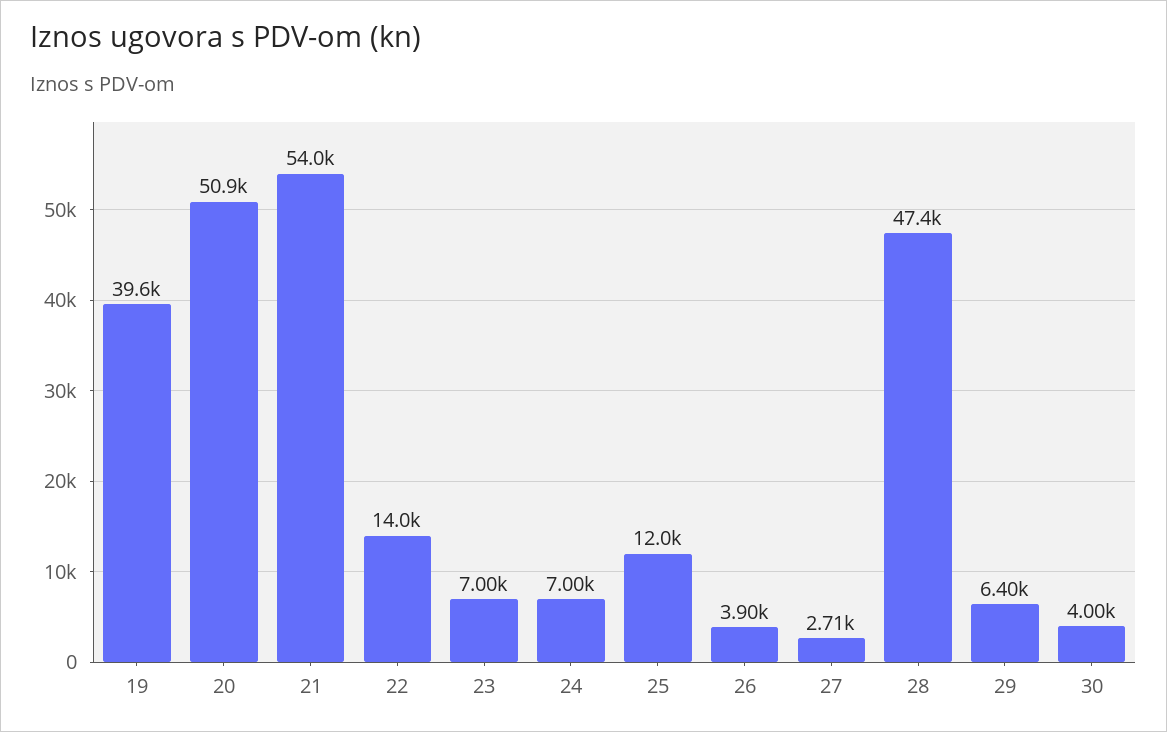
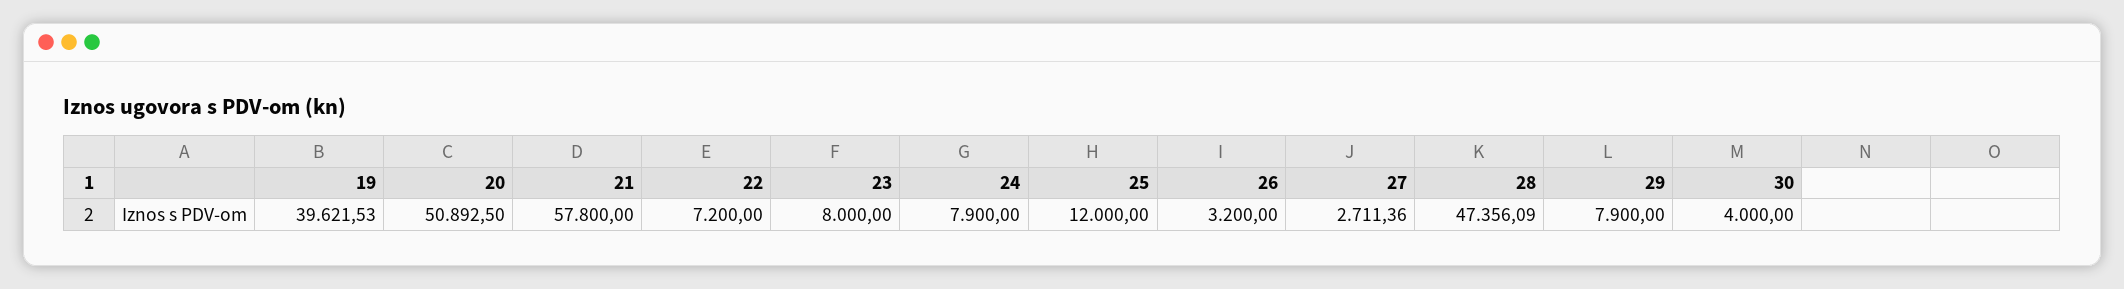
21: 54000 -> 57800
22: 14000 -> 7200
23: 7000 -> 8000
24: 7000 -> 7900
26: 3900 -> 3200
29: 6400 -> 7900

